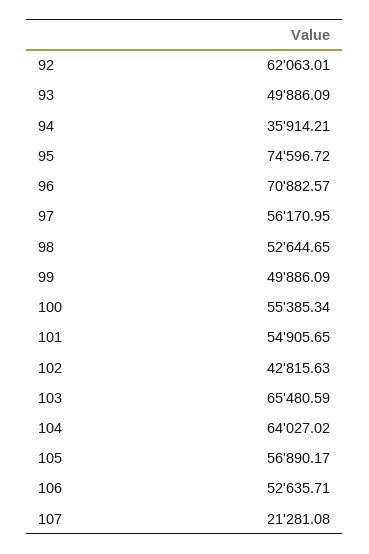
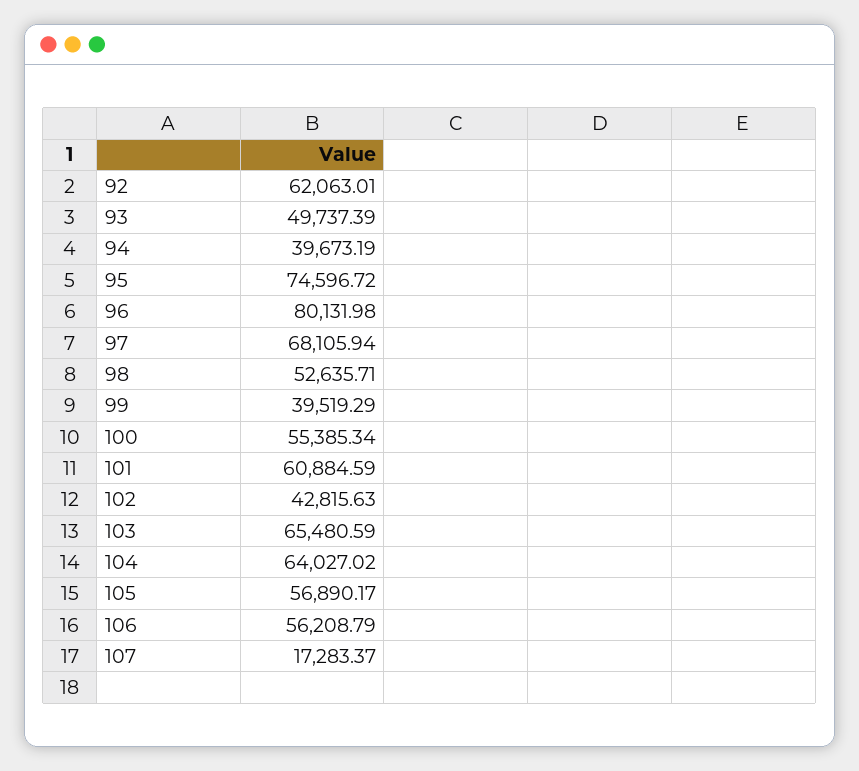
93: 49886.09 -> 49737.39
94: 35914.21 -> 39673.19
96: 70882.57 -> 80131.98
97: 56170.95 -> 68105.94
98: 52644.65 -> 52635.71
99: 49886.09 -> 39519.29
101: 54905.65 -> 60884.59
106: 52635.71 -> 56208.79
107: 21281.08 -> 17283.37

